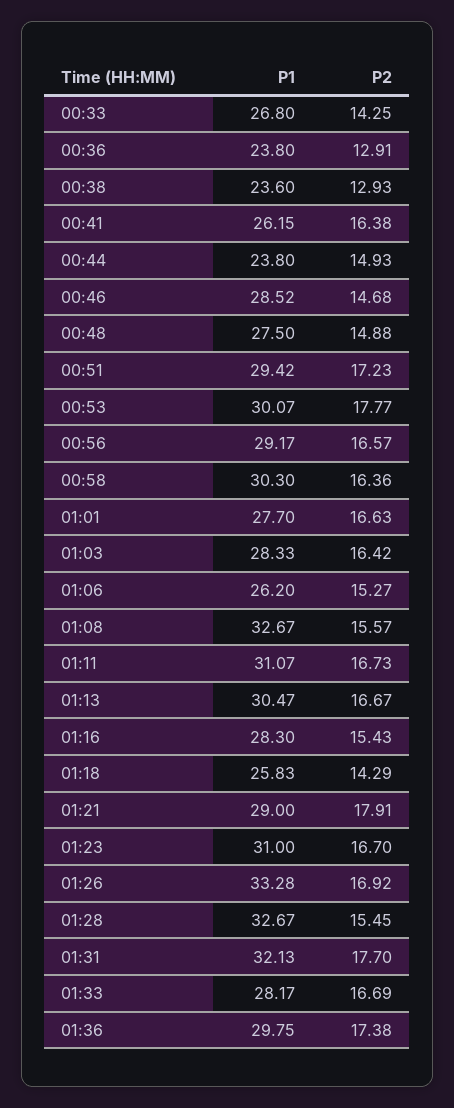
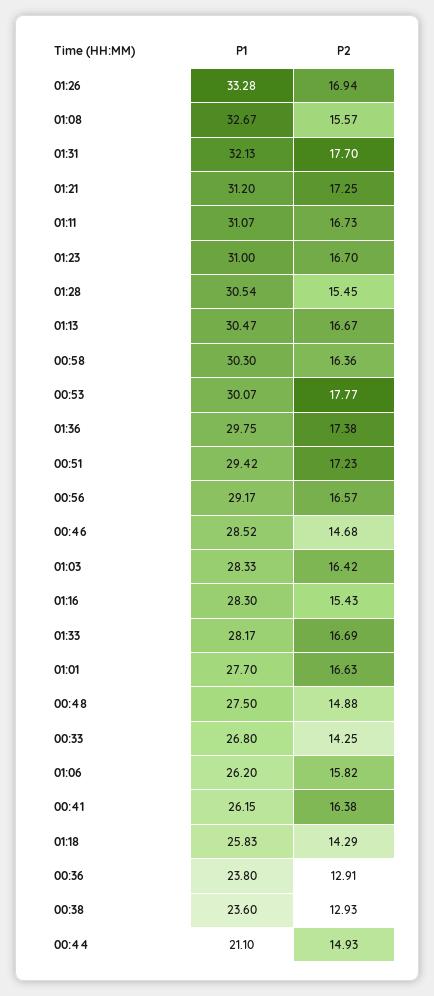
P1, 00:44: 23.8 -> 21.1
P2, 01:06: 15.27 -> 15.82
P1, 01:21: 29 -> 31.2
P2, 01:21: 17.91 -> 17.25
P2, 01:26: 16.92 -> 16.94
P1, 01:28: 32.67 -> 30.54

